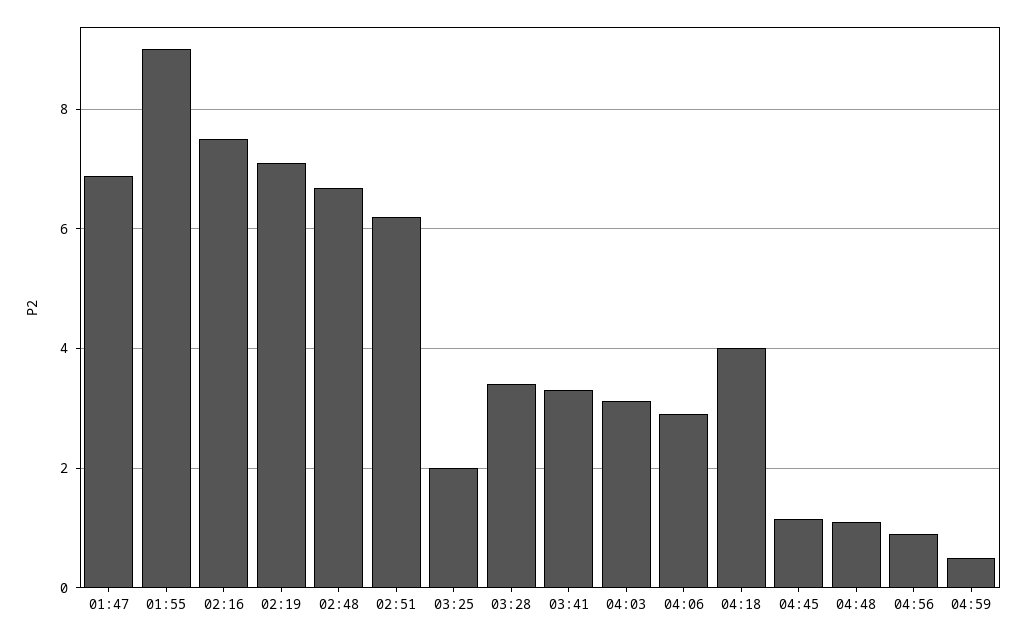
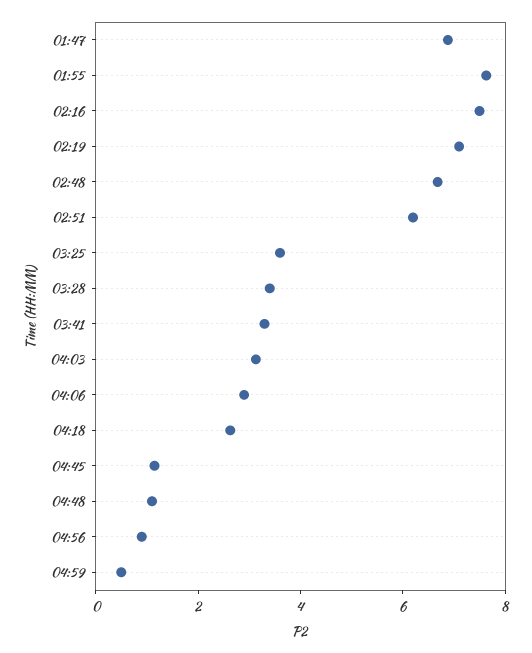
01:55: 9 -> 7.5
03:25: 2 -> 3.5
04:18: 4 -> 2.5

